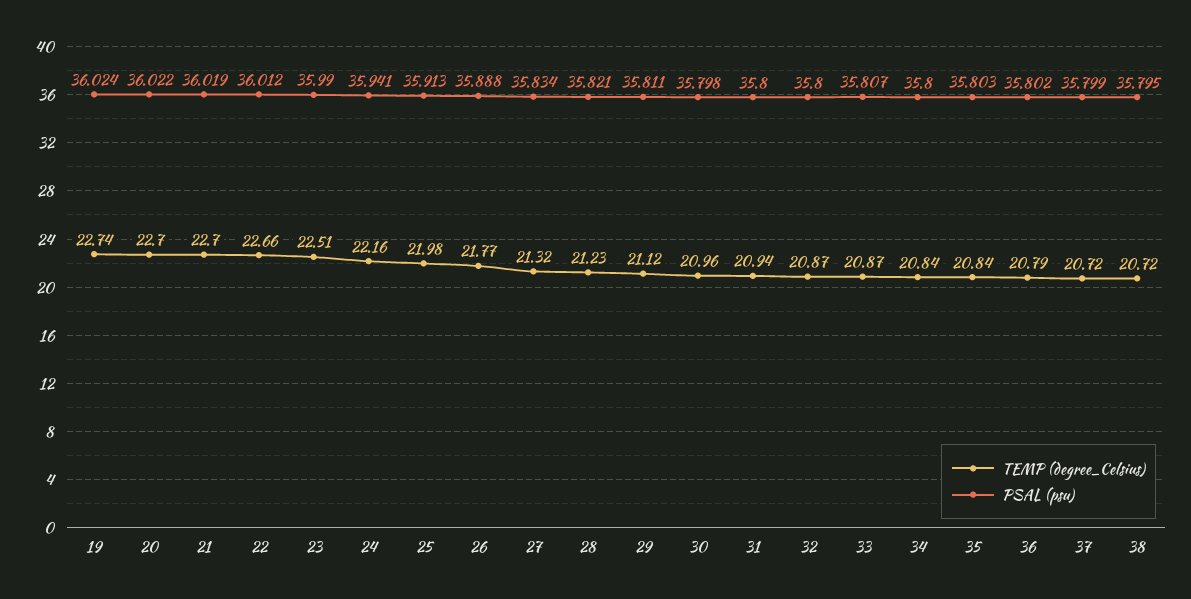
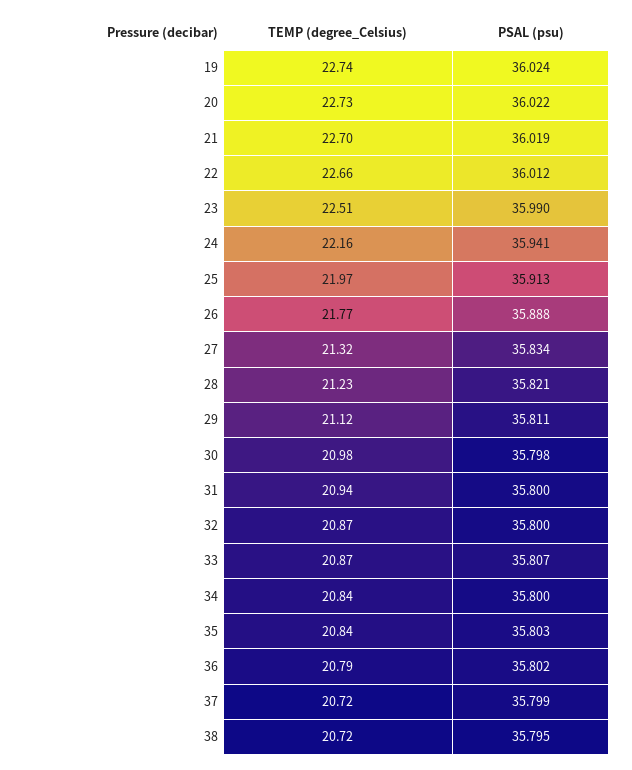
TEMP (degree_Celsius), 20: 22.7 -> 22.73
TEMP (degree_Celsius), 25: 21.98 -> 21.97
TEMP (degree_Celsius), 30: 20.96 -> 20.98

